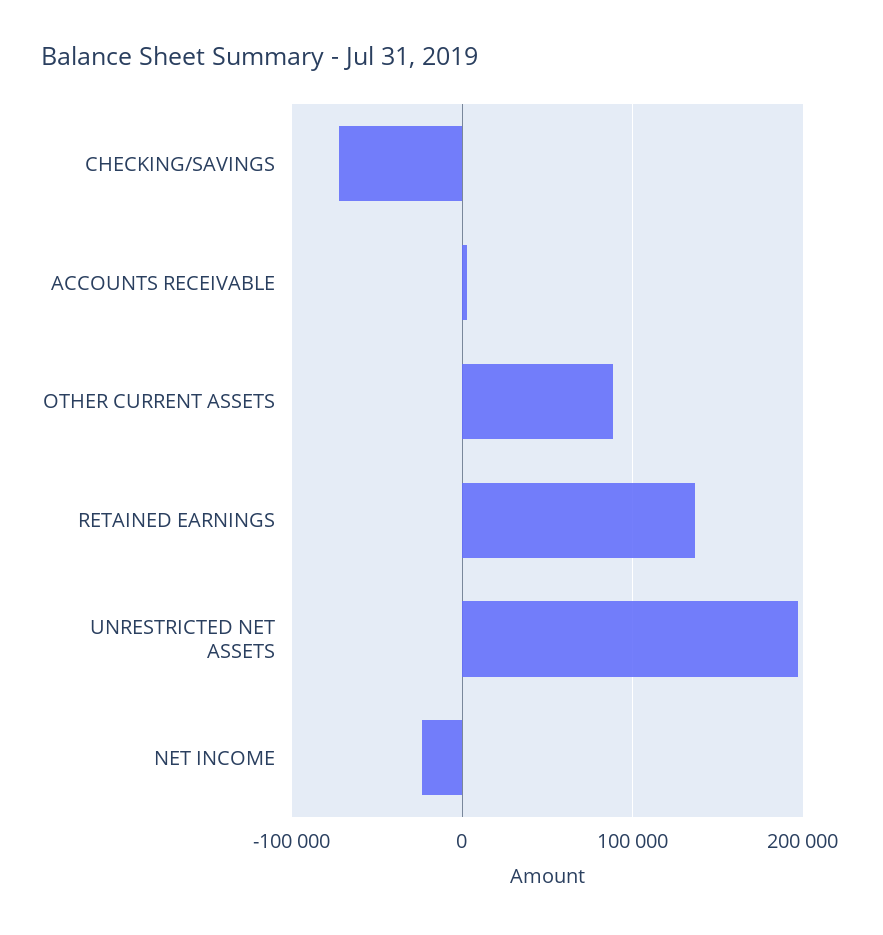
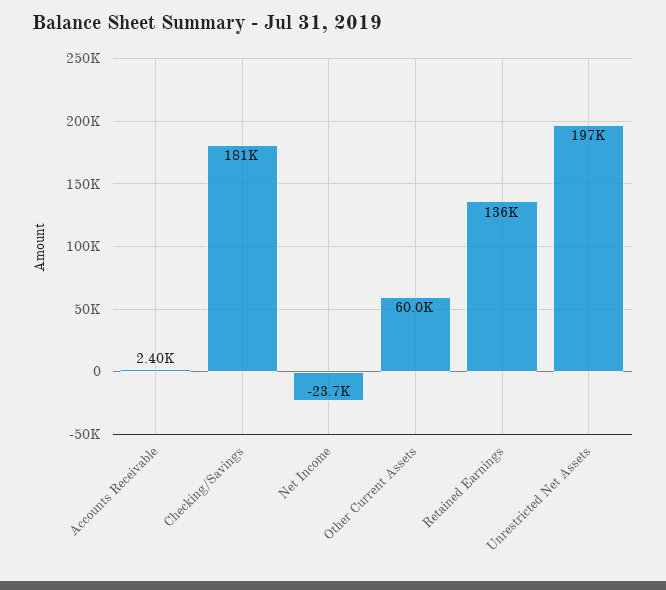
CHECKING/SAVINGS: -70000 -> 181000
OTHER CURRENT ASSETS: 90000 -> 60000

